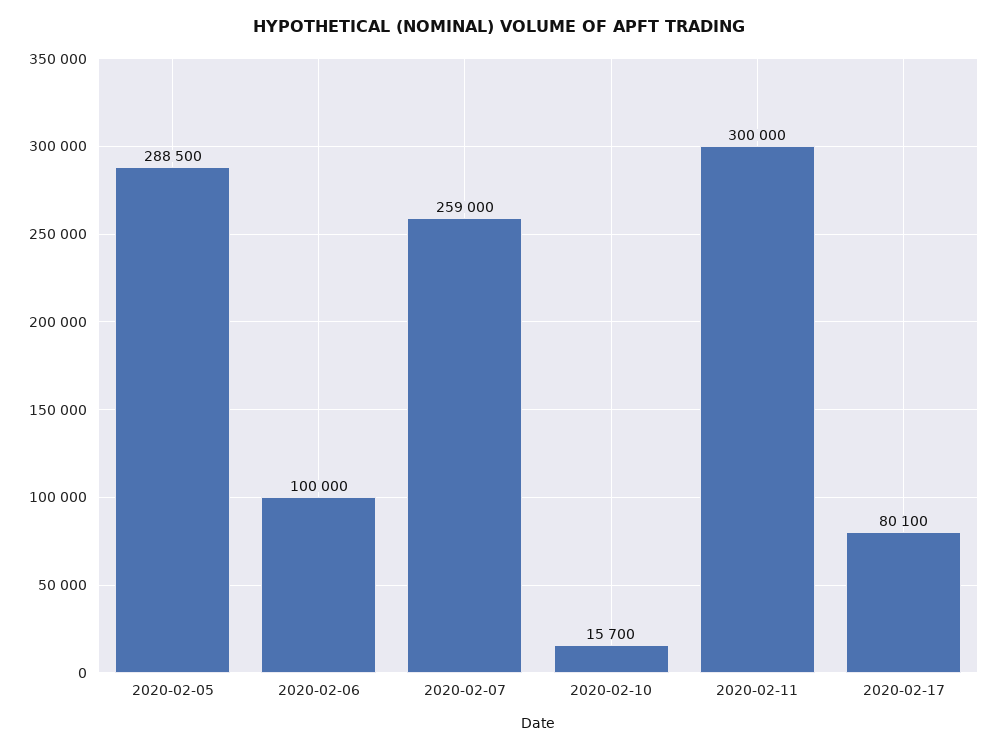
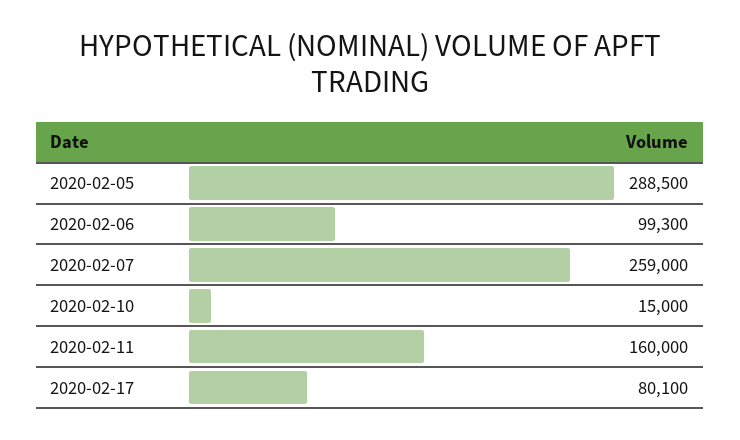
2020-02-06: 100000 -> 99300
2020-02-10: 15700 -> 15000
2020-02-11: 300000 -> 160000

